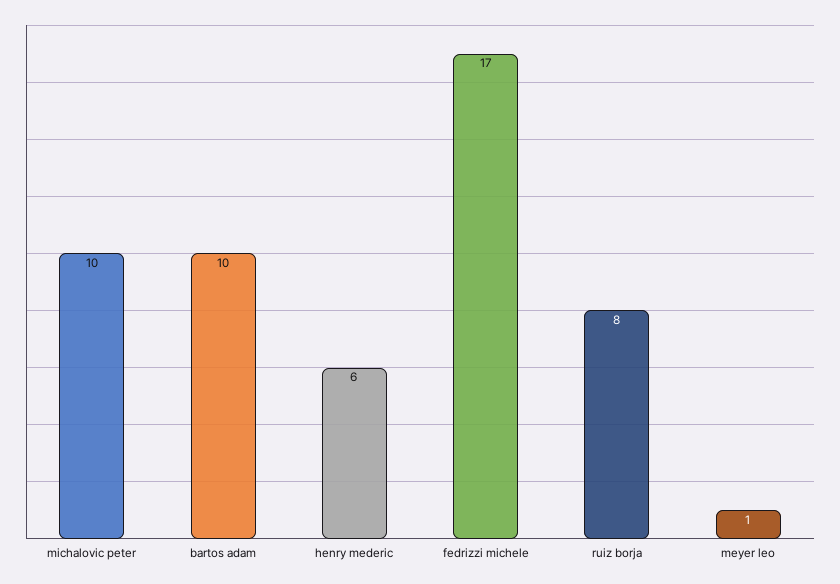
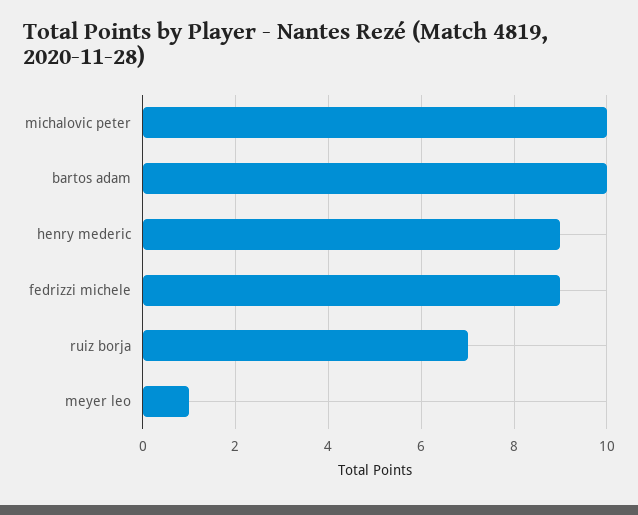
henry mederic: 6 -> 9
fedrizzi michele: 17 -> 9
ruiz borja: 8 -> 7

